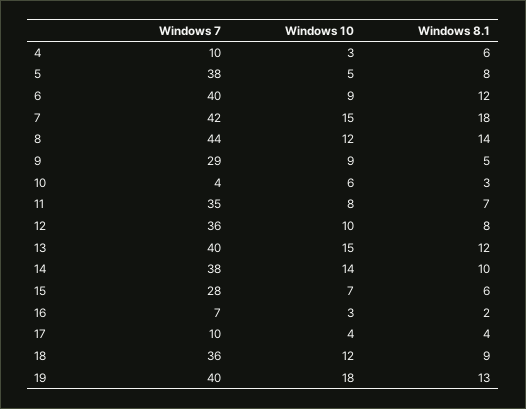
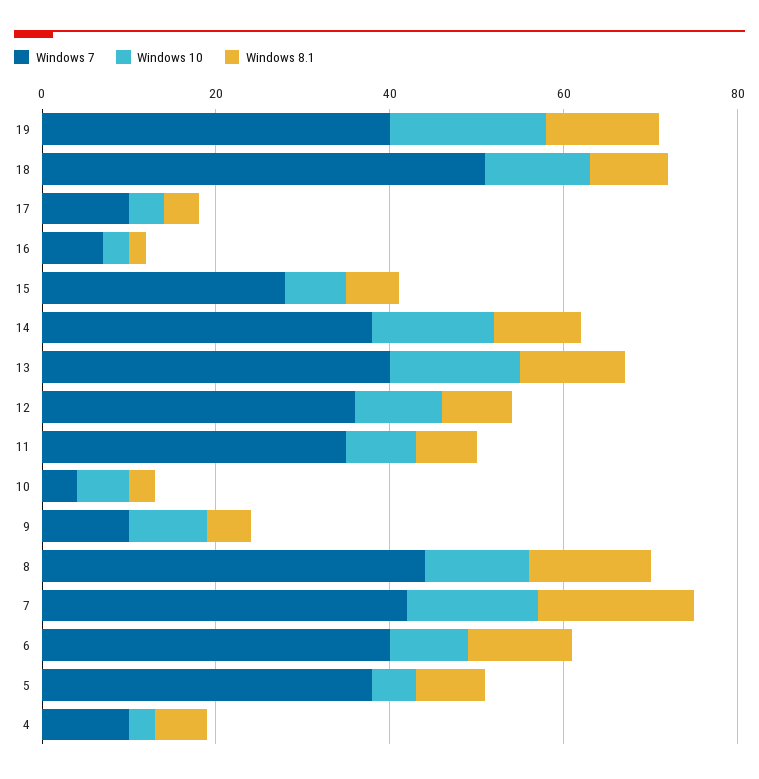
Windows 7, 9: 29 -> 10
Windows 7, 18: 36 -> 50

